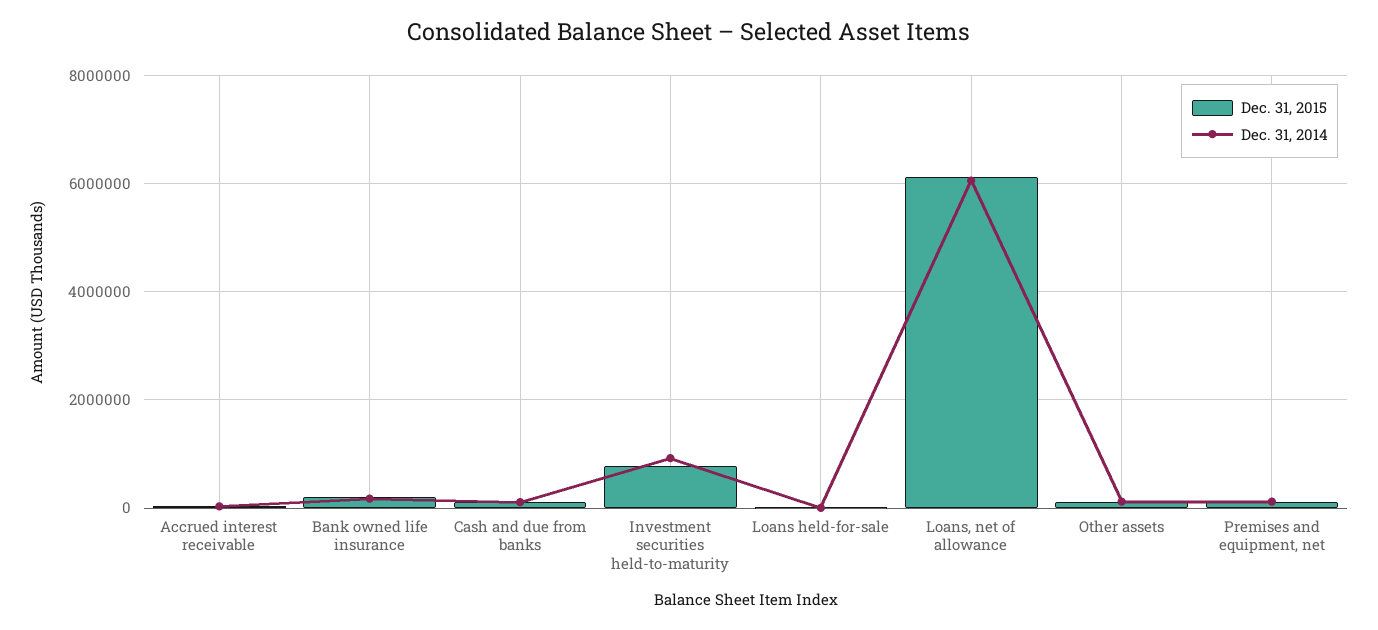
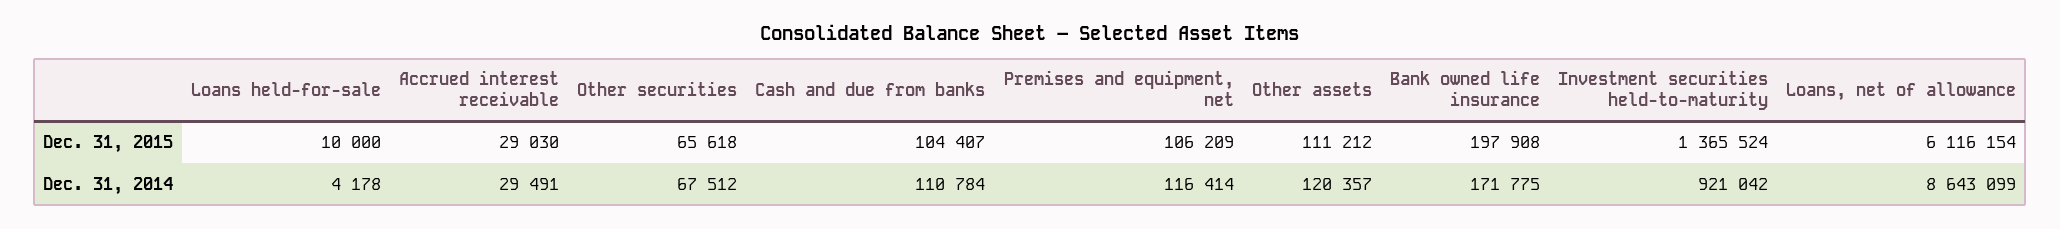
Dec. 31, 2015, Investment securities held-to-maturity: 800000 -> 1365524
Dec. 31, 2014, Loans, net of allowance: 6000000 -> 8643099
Dec. 31, 2015, Other securities: none -> 65618
Dec. 31, 2014, Other securities: none -> 67512

